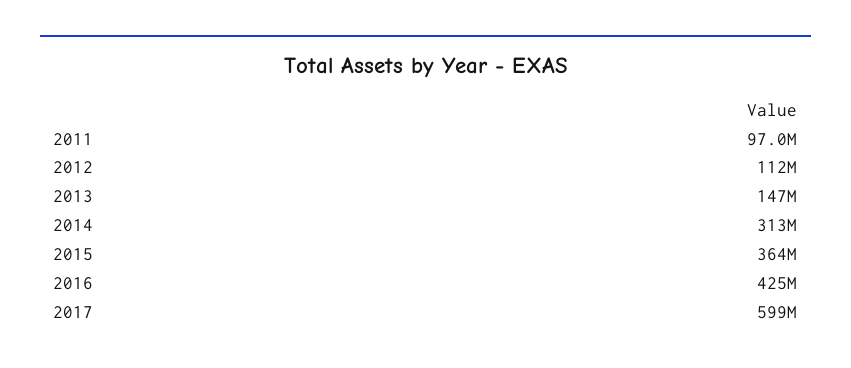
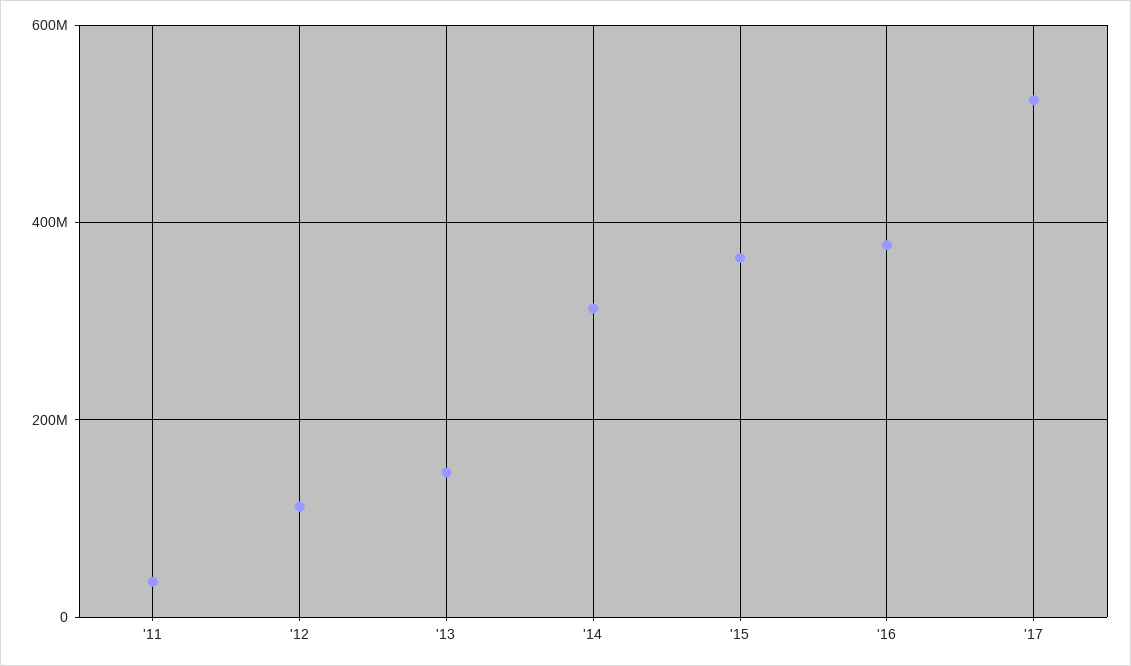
2011: 97000000 -> 40000000
2016: 425000000 -> 380000000
2017: 599000000 -> 520000000

